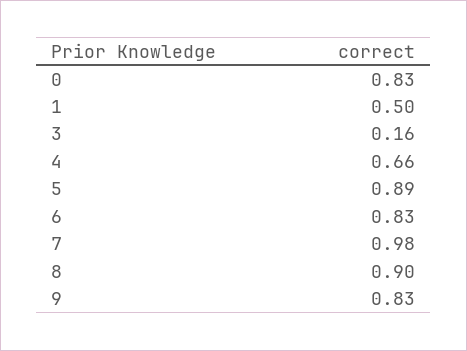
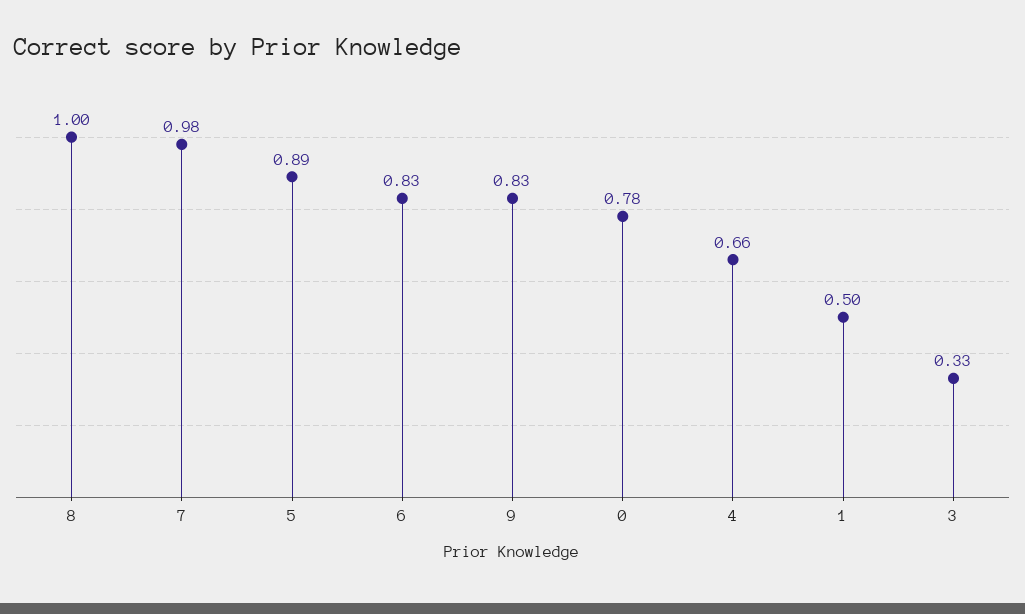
0: 0.83 -> 0.78
3: 0.16 -> 0.33
8: 0.9 -> 1

